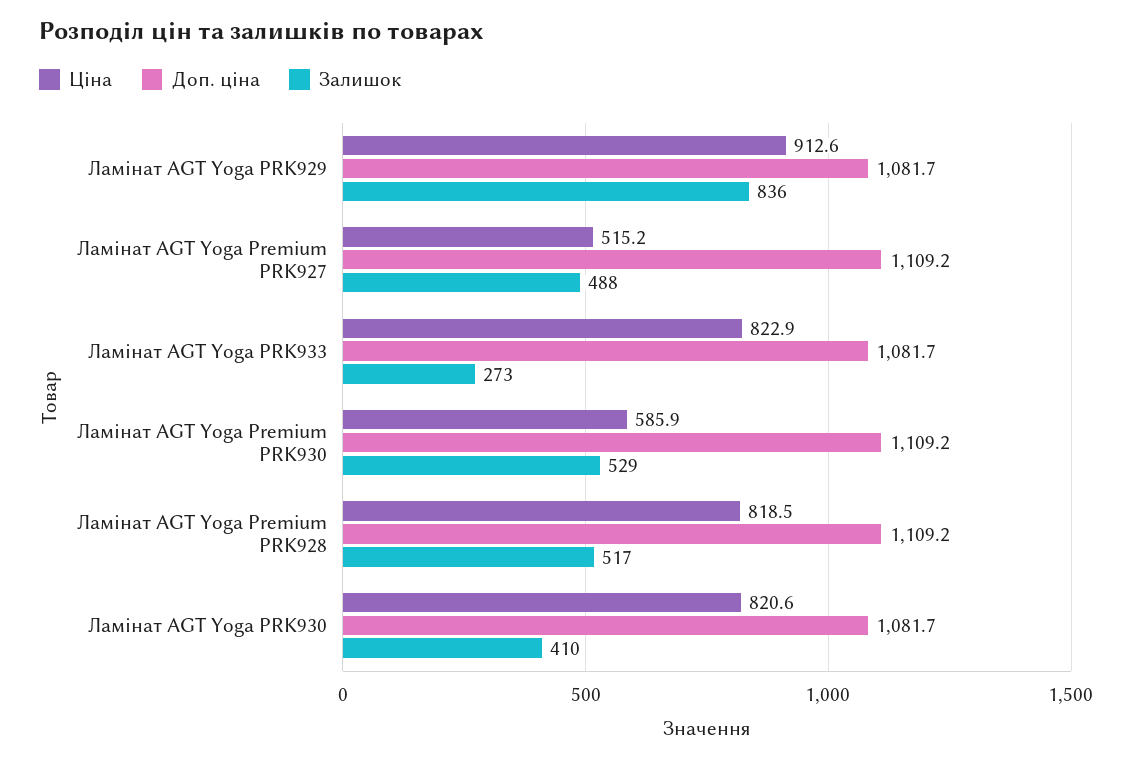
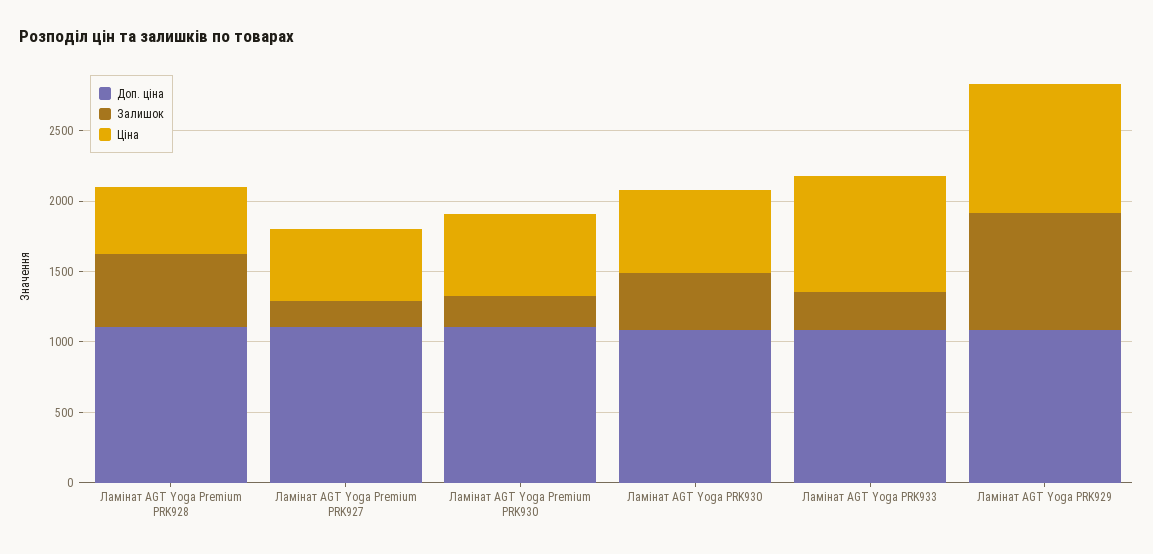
Залишок, Ламінат AGT Yoga Premium PRK927: 488 -> 200
Залишок, Ламінат AGT Yoga Premium PRK930: 529 -> 200
Ціна, Ламінат AGT Yoga Premium PRK928: 818.5 -> 500
Ціна, Ламінат AGT Yoga PRK930: 820.6 -> 600

